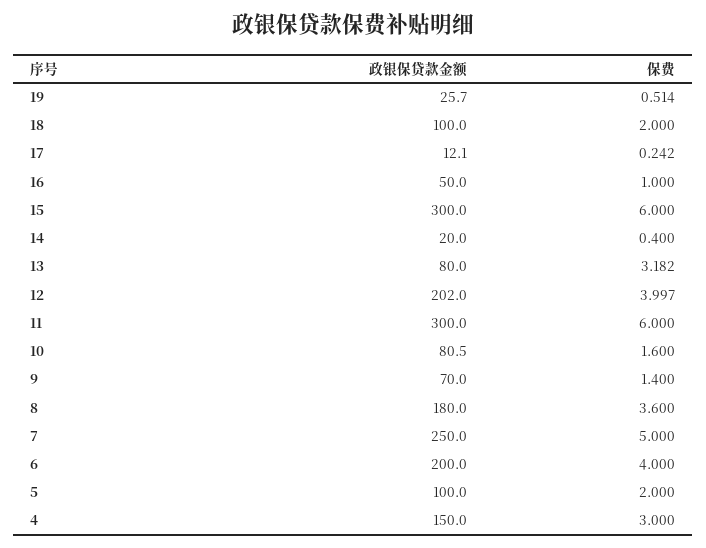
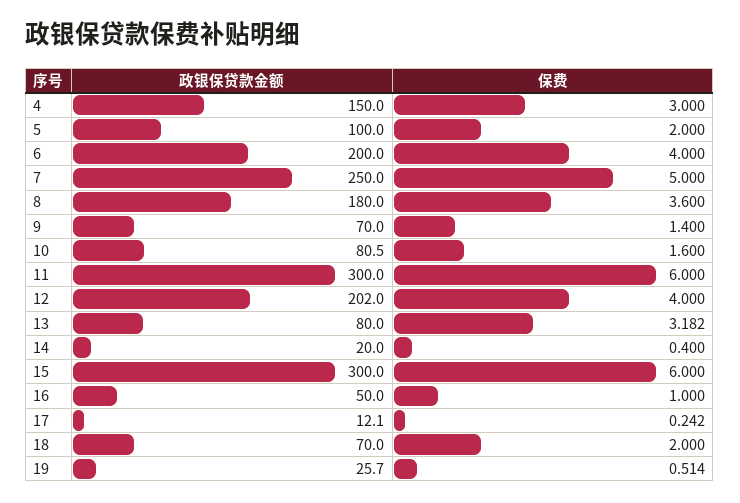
政银保贷款金额, 18: 100 -> 70
保费, 12: 3.997 -> 4

